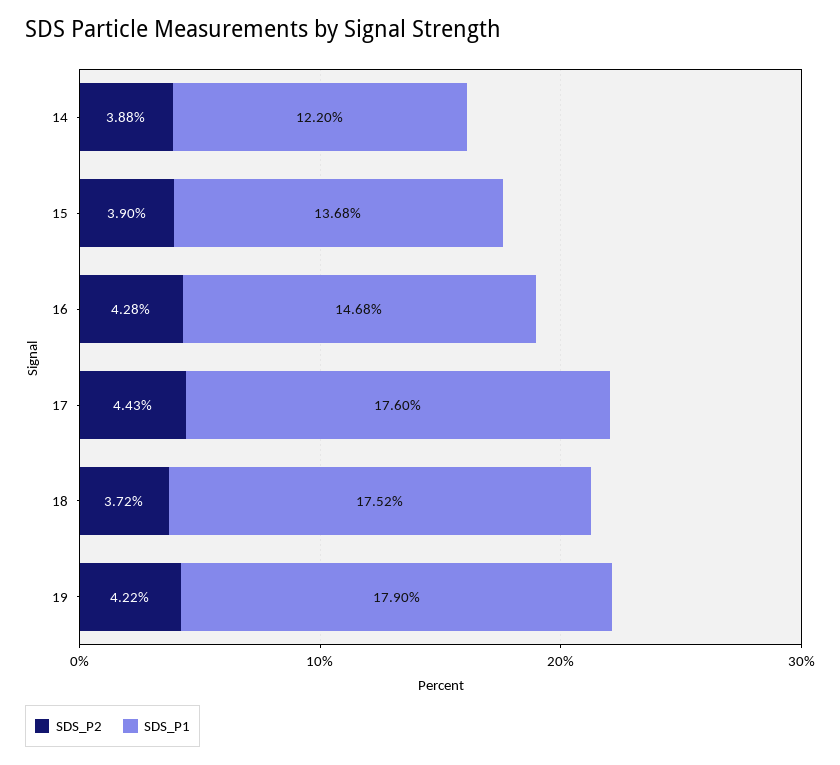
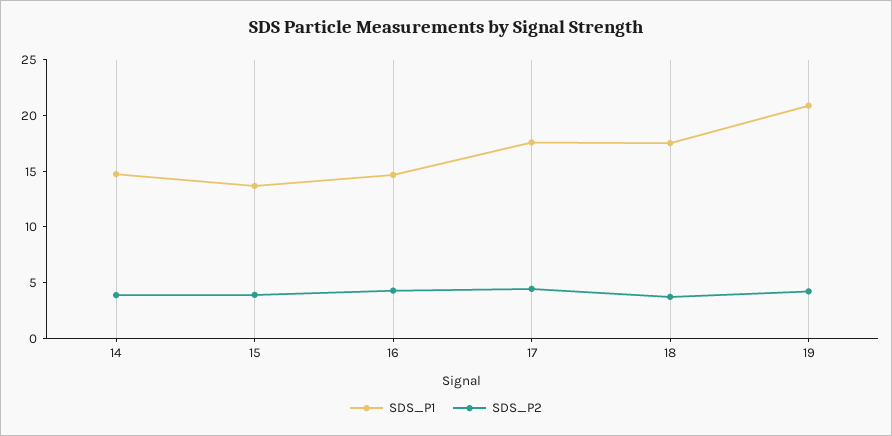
SDS_P1, 14: 12.2 -> 15
SDS_P1, 19: 17.9 -> 21

